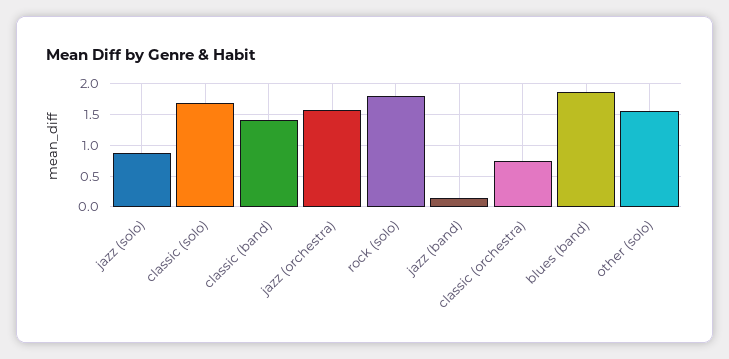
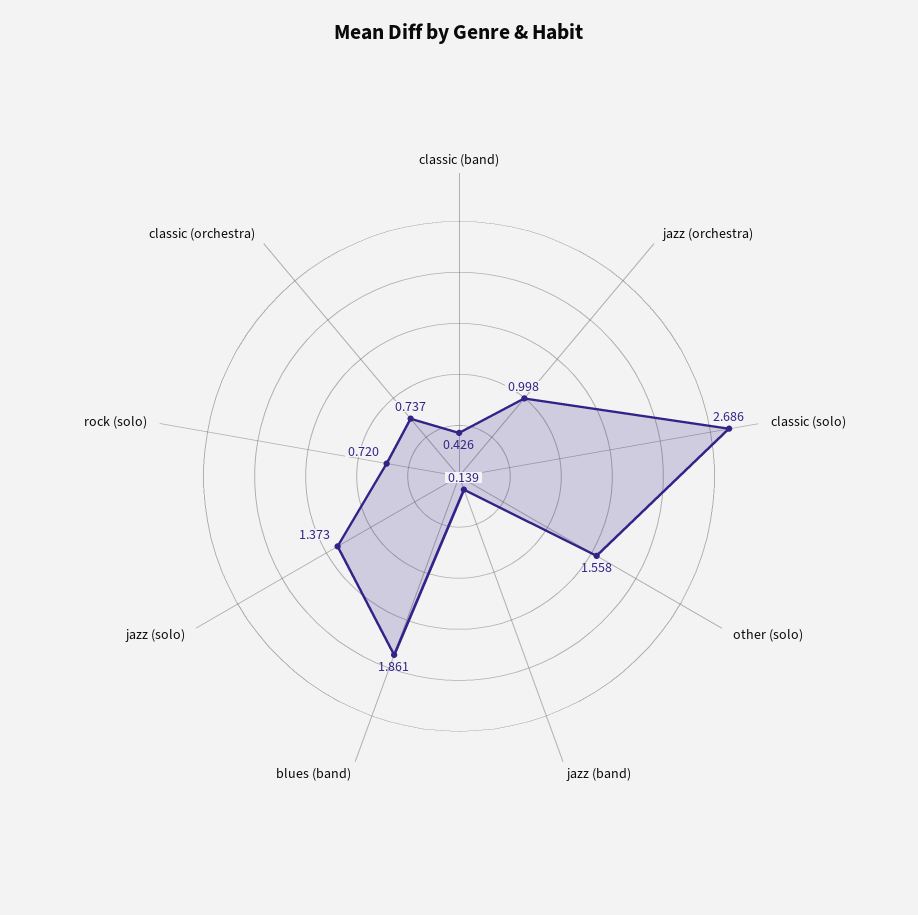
jazz (solo): 0.9 -> 1.373
classic (solo): 1.7 -> 2.686
classic (band): 1.4 -> 0.426
jazz (orchestra): 1.6 -> 0.998
rock (solo): 1.8 -> 0.72

